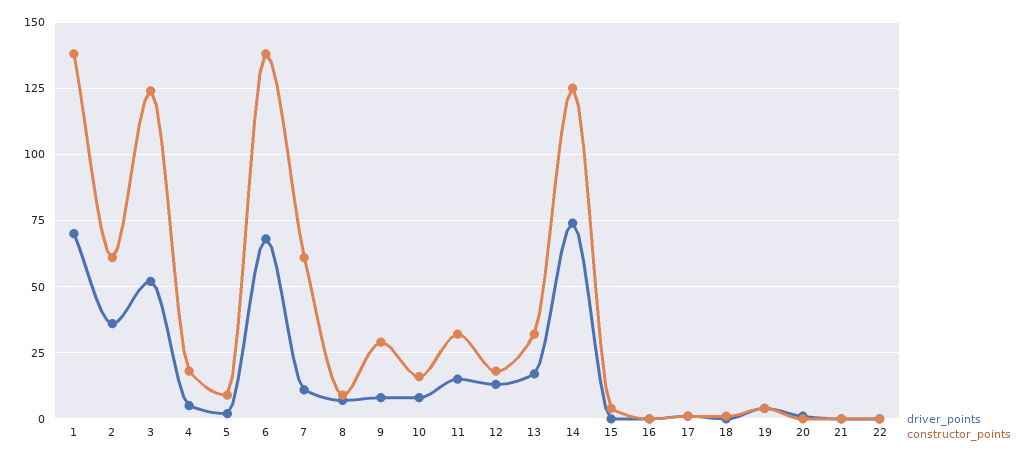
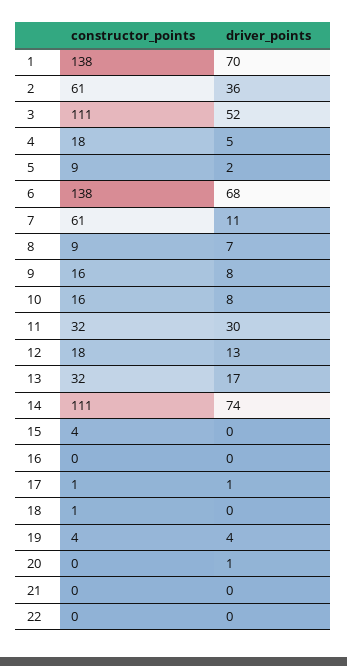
constructor_points, 3: 125 -> 111
constructor_points, 9: 30 -> 16
driver_points, 11: 15 -> 30
constructor_points, 14: 125 -> 111

